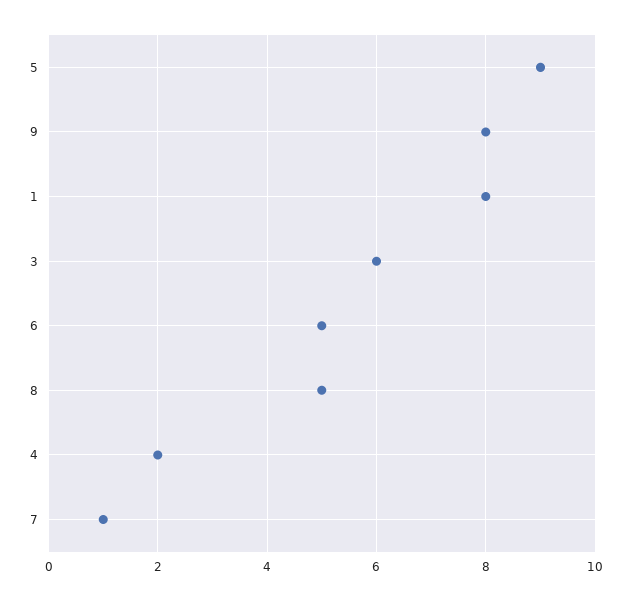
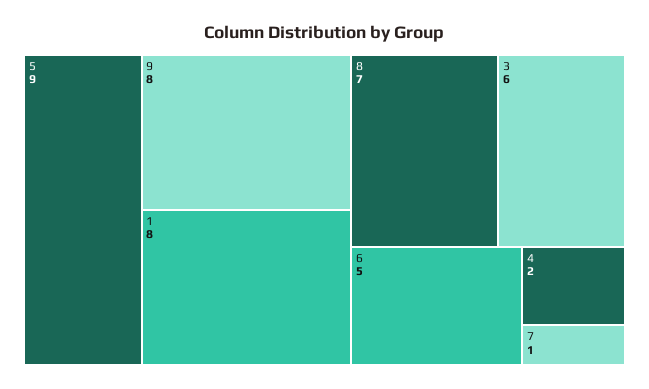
8: 5 -> 7

